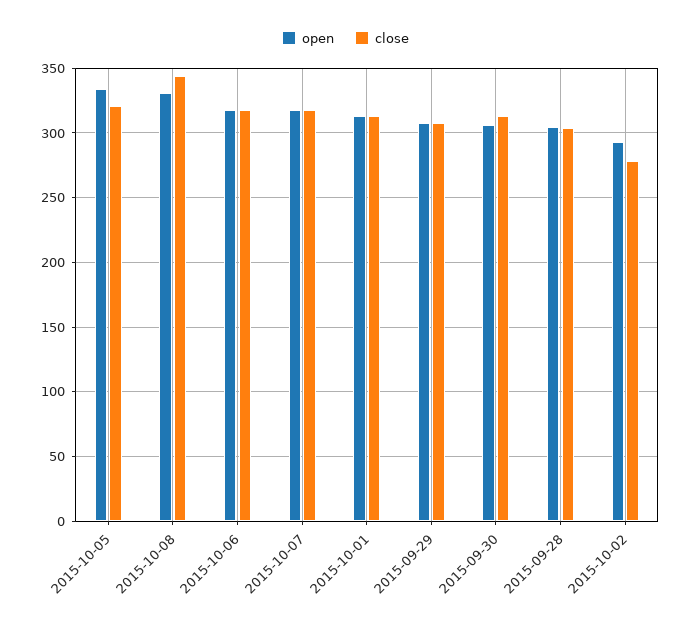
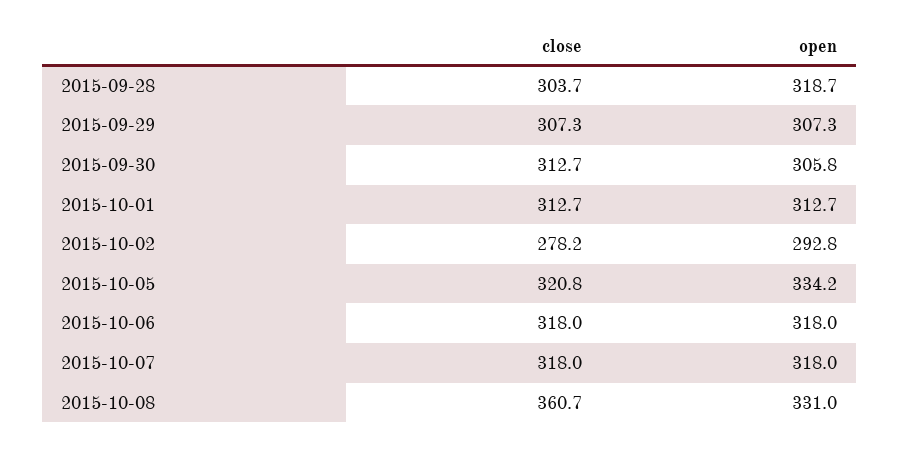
close, 2015-10-08: 345 -> 360.7
open, 2015-09-28: 305 -> 318.7

